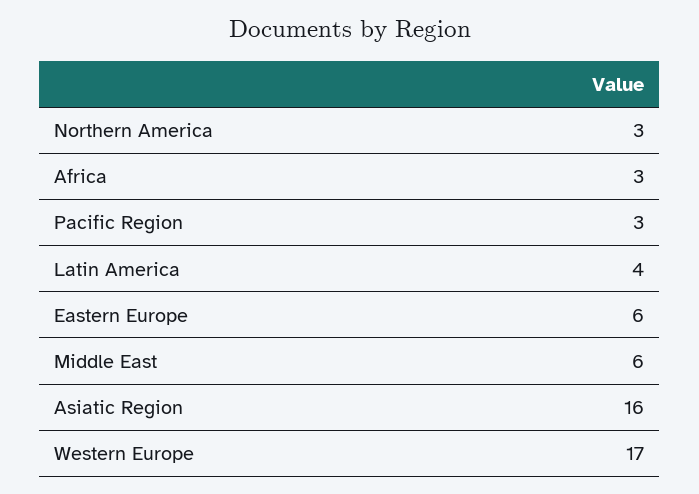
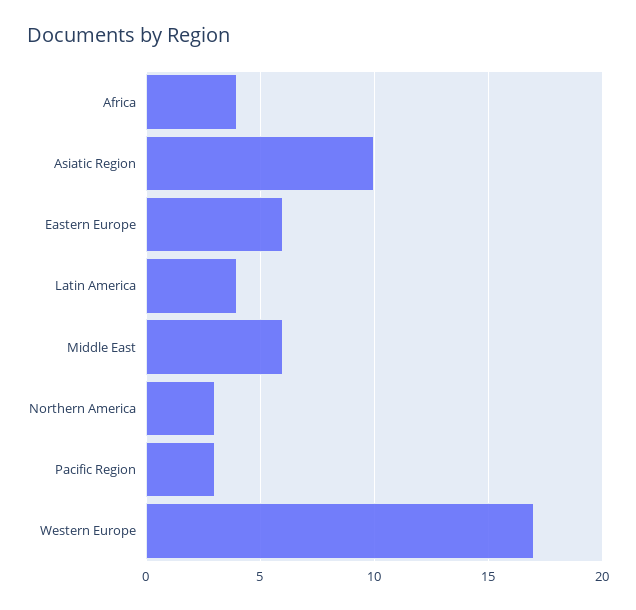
Africa: 3 -> 4
Asiatic Region: 16 -> 10

